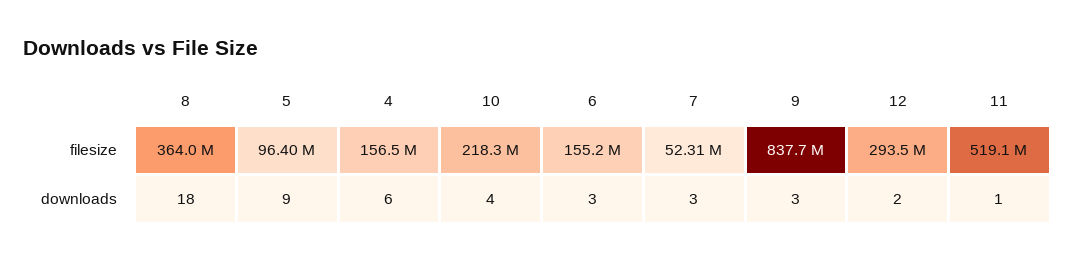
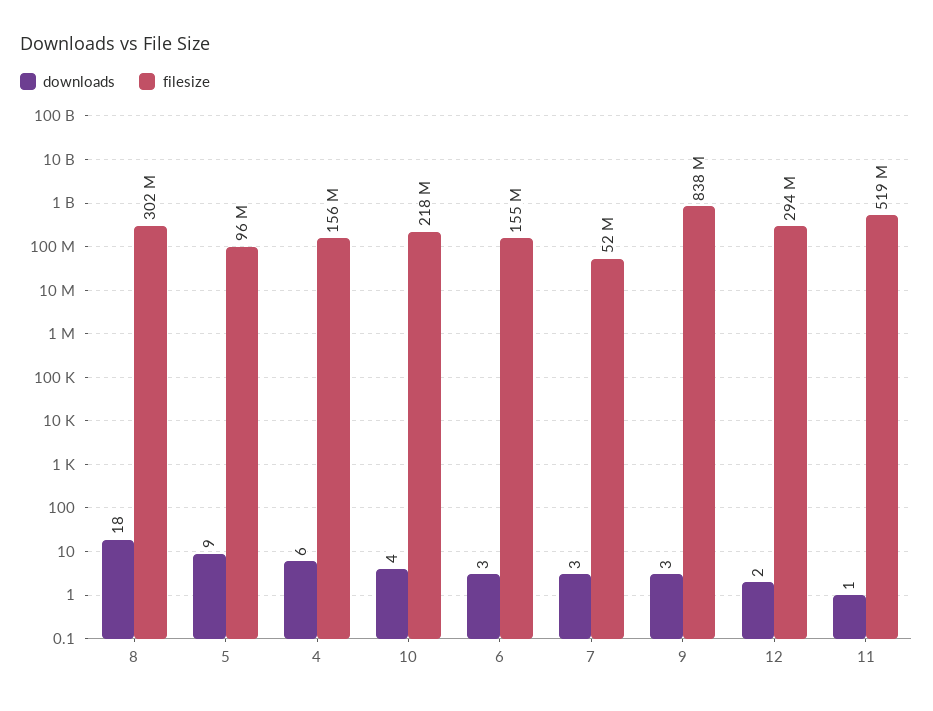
filesize, 8: 364000000 -> 302000000

